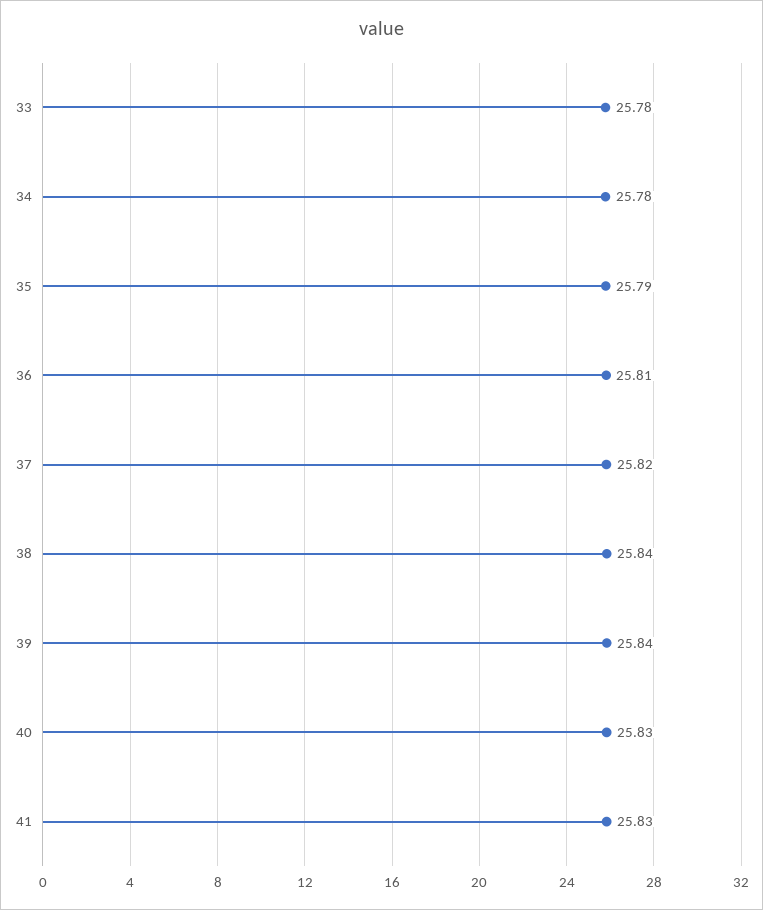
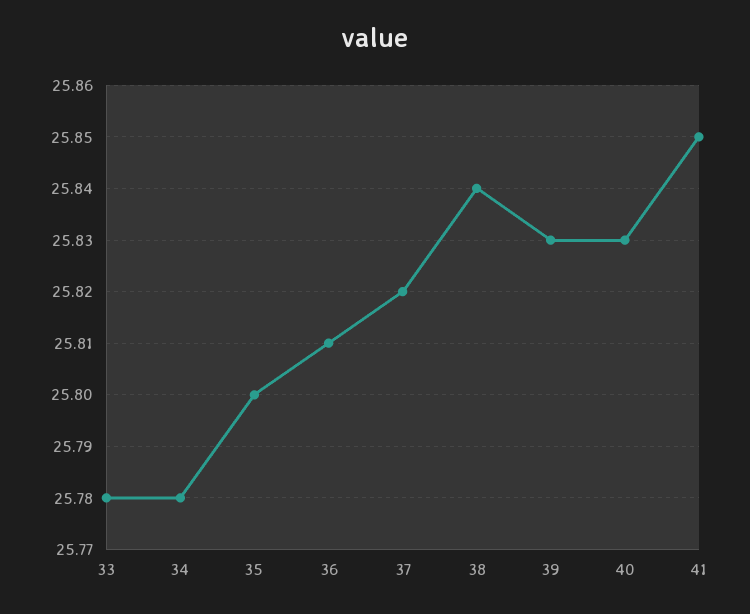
35: 25.79 -> 25.8
39: 25.84 -> 25.83
41: 25.83 -> 25.85

